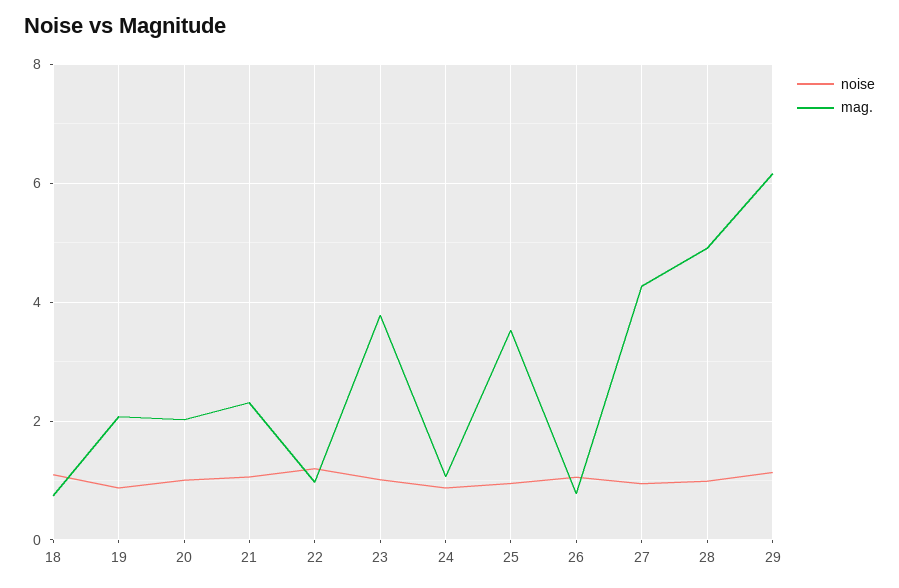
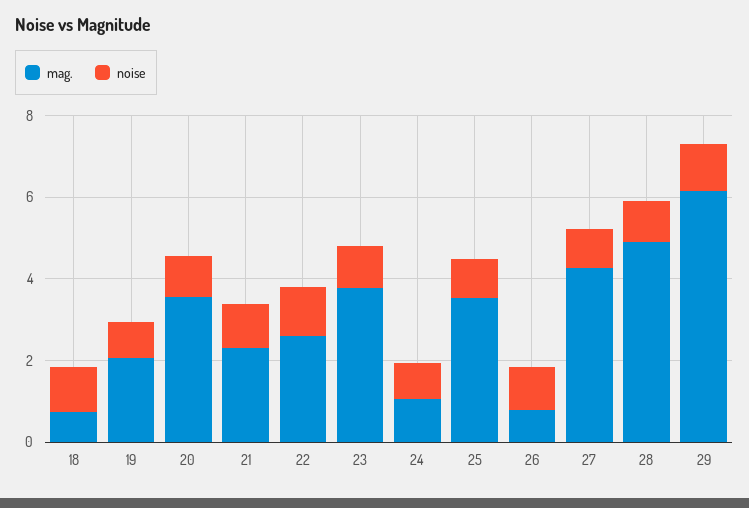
mag., 20: 2 -> 3.5
mag., 22: 1 -> 2.5

